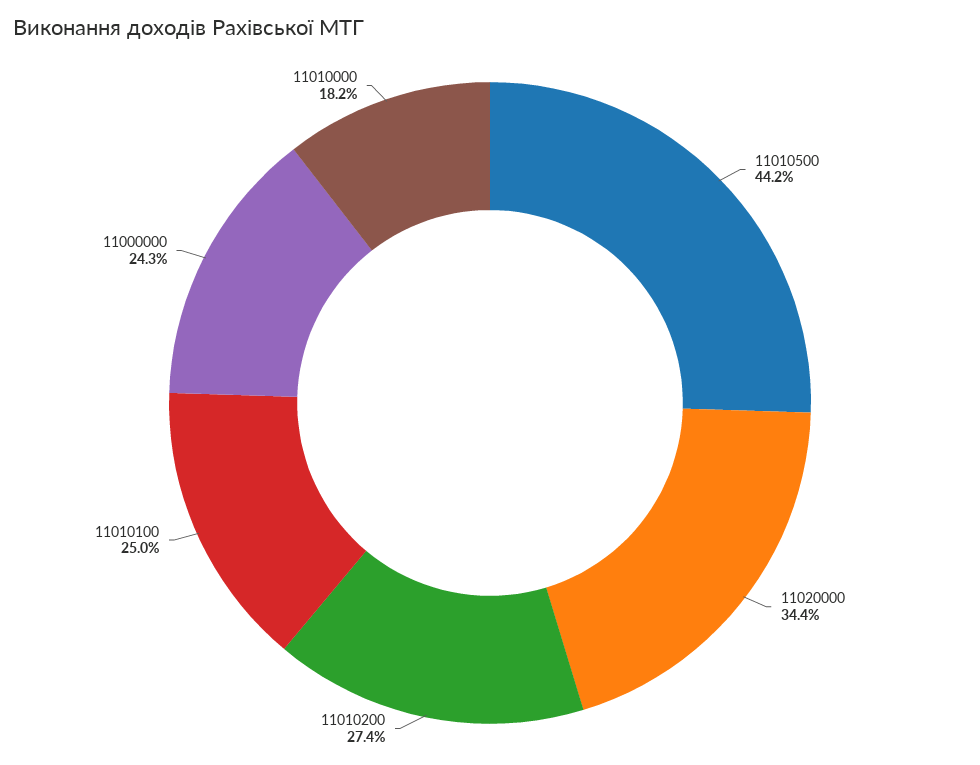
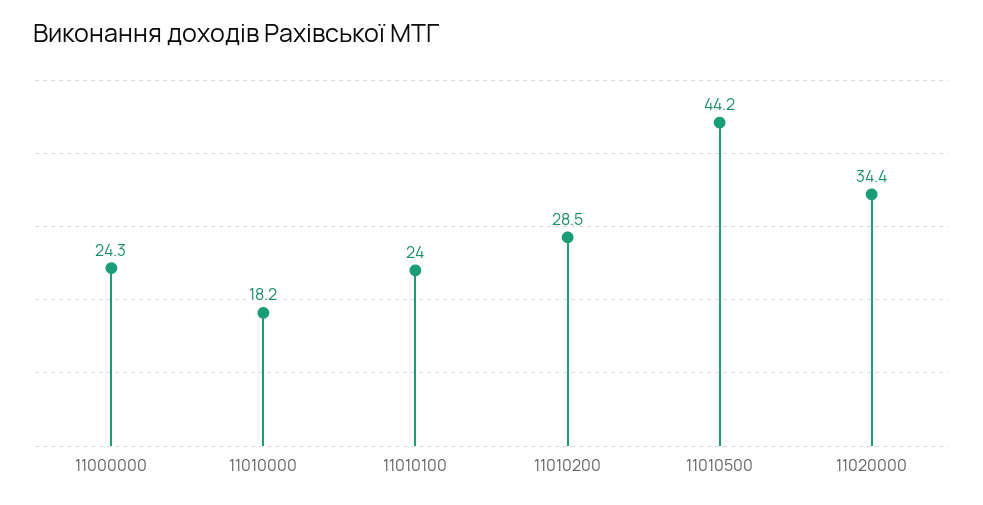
11010200: 27.4 -> 28.5
11010100: 25 -> 24

